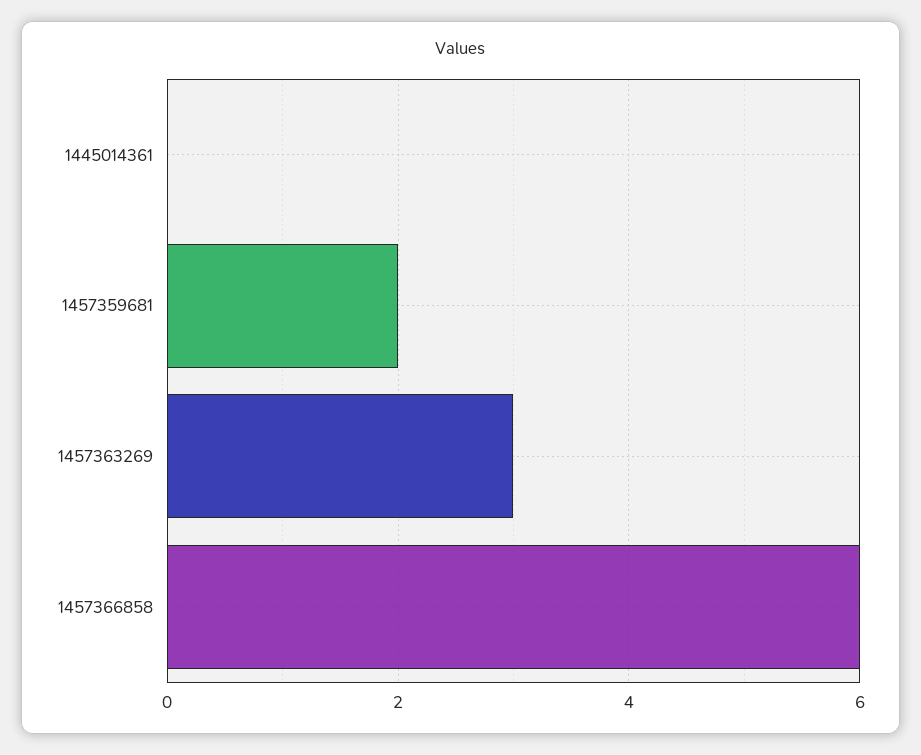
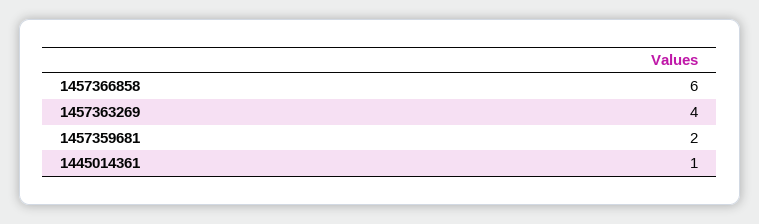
1445014361: 0 -> 1
1457363269: 3 -> 4

